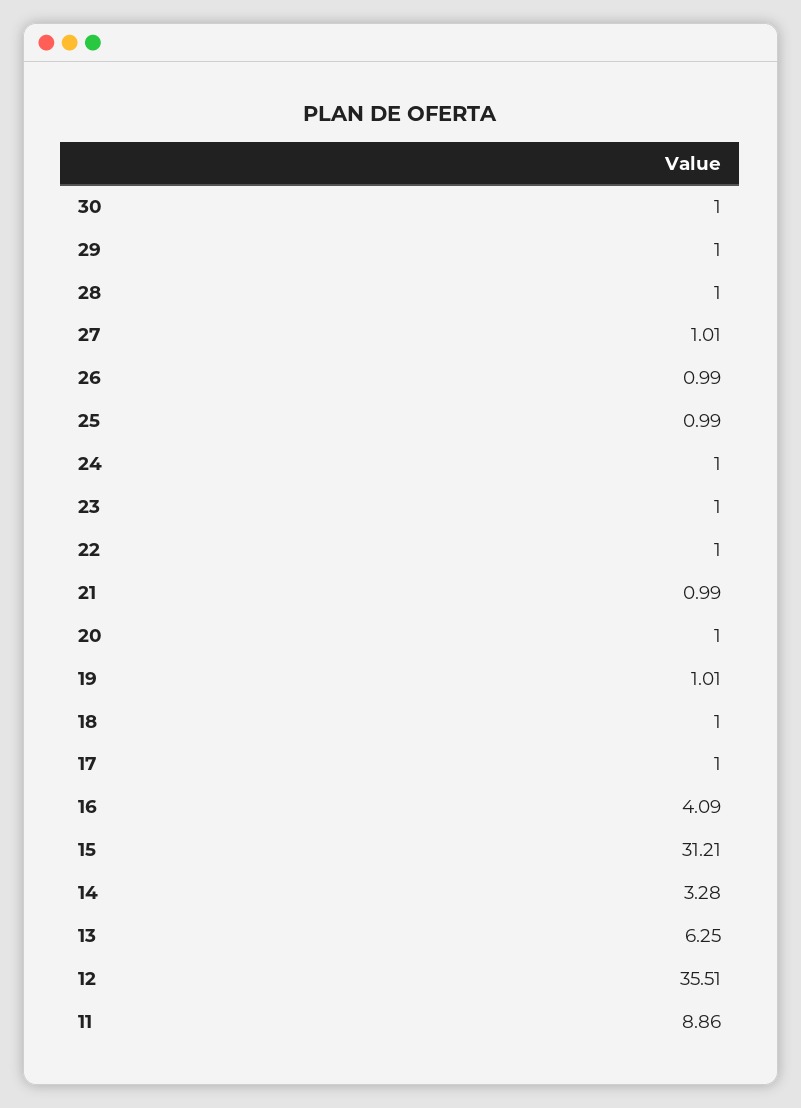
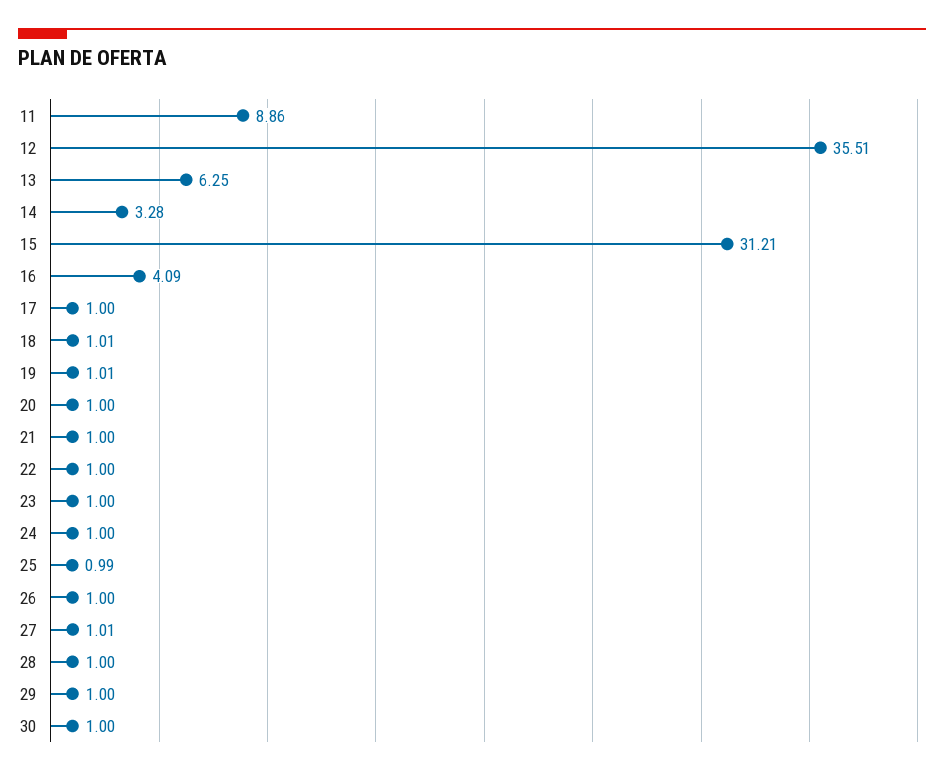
26: 0.99 -> 1
21: 0.99 -> 1
18: 1 -> 1.01

